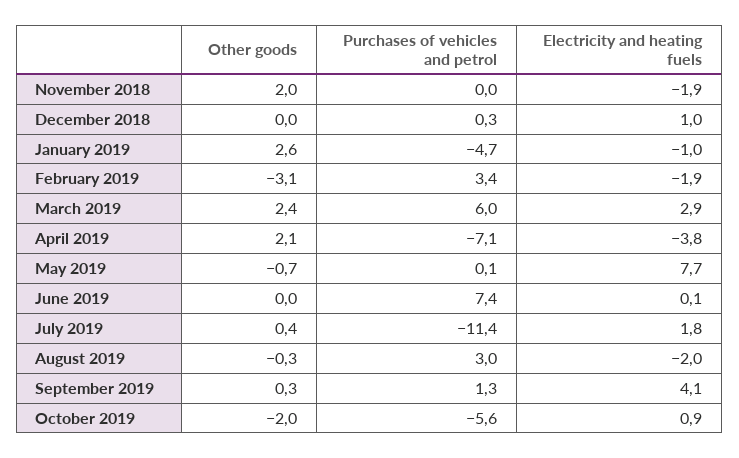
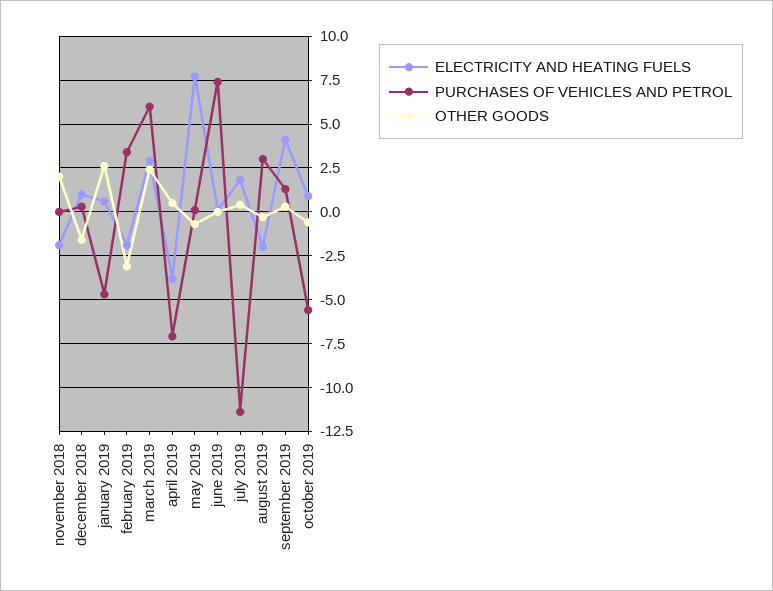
Other goods, December 2018: 0 -> -1.5
Electricity and heating fuels, January 2019: -1 -> 0.5
Other goods, April 2019: 2.1 -> 0.5
Other goods, October 2019: -2 -> -0.5

